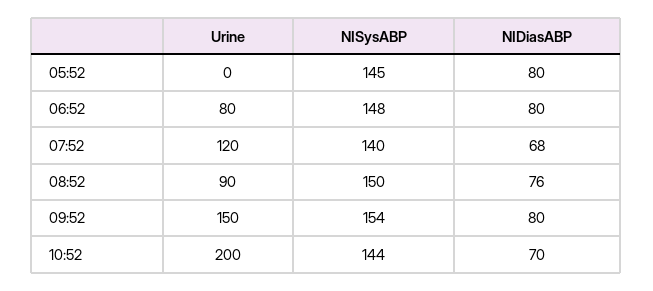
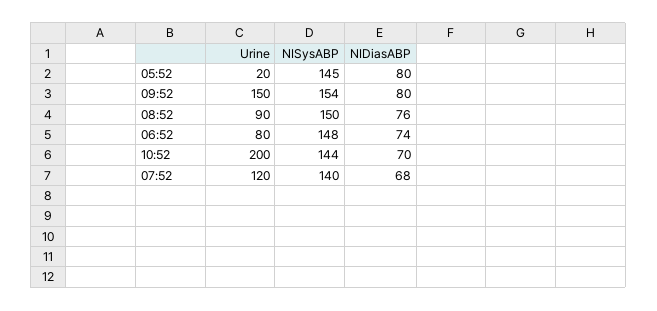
Urine, 05:52: 0 -> 20
NIDiasABP, 06:52: 80 -> 74

